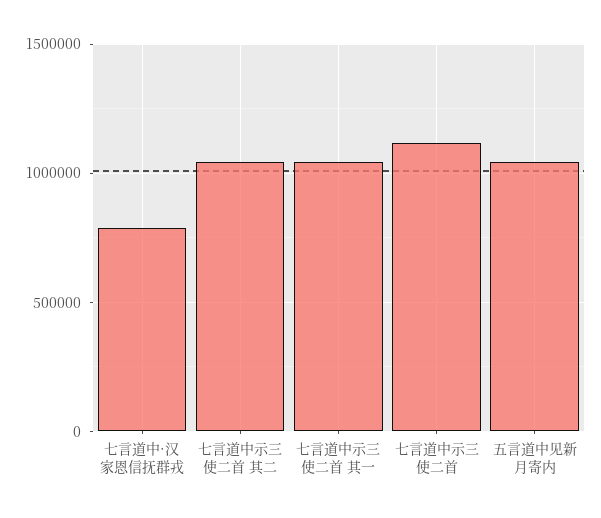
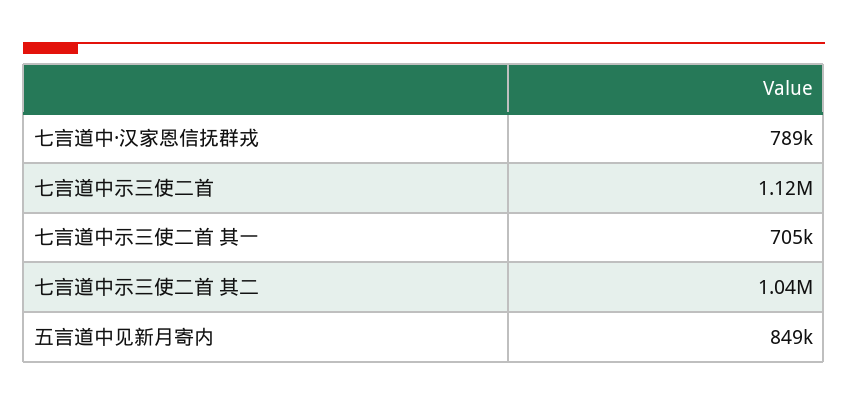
七言道中示三使二首 其一: 1050000 -> 705000
五言道中见新月寄内: 1050000 -> 849000

